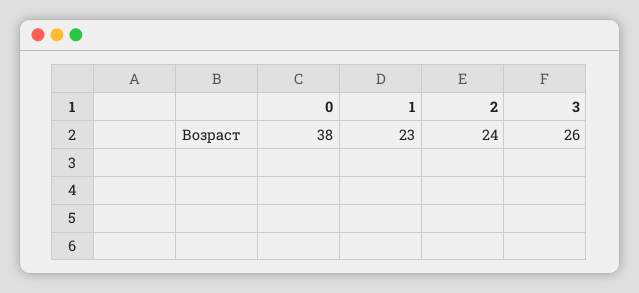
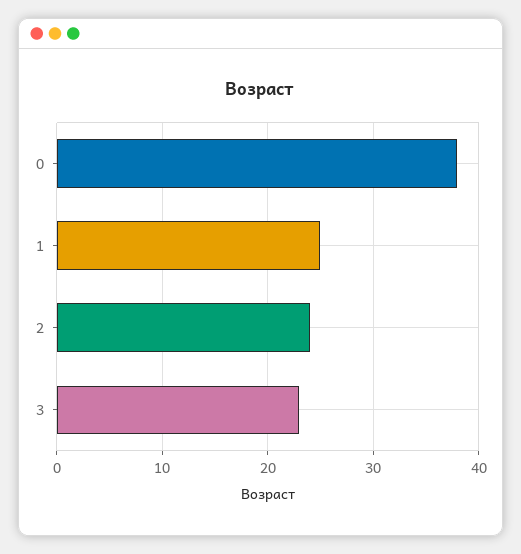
1: 23 -> 25
3: 26 -> 23

